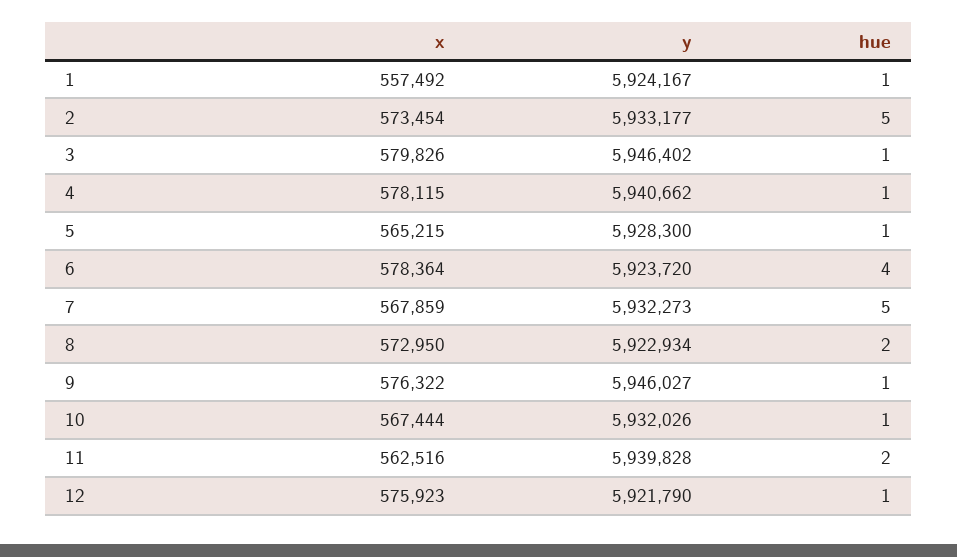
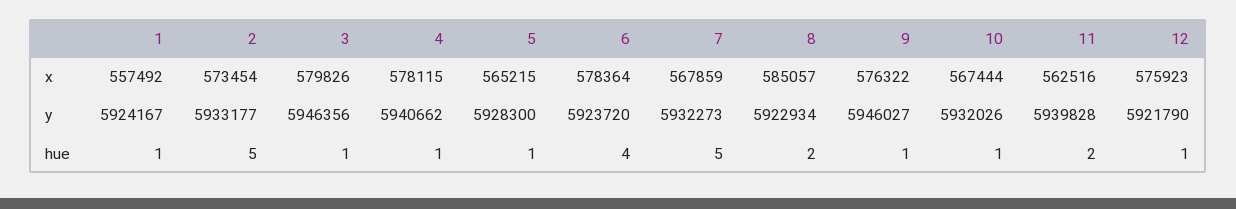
y, 3: 5946402 -> 5946356
x, 8: 572950 -> 585057

